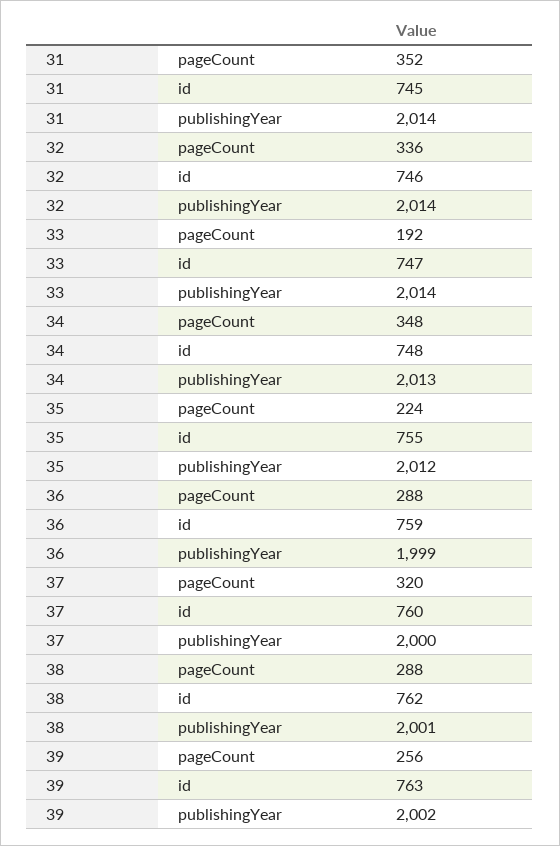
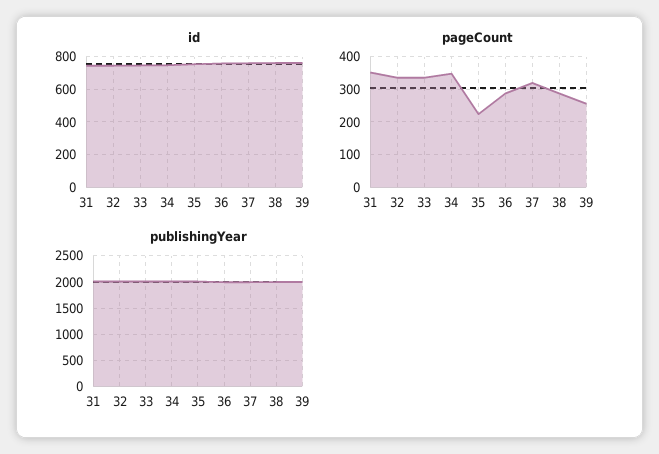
pageCount, 33: 192 -> 340

